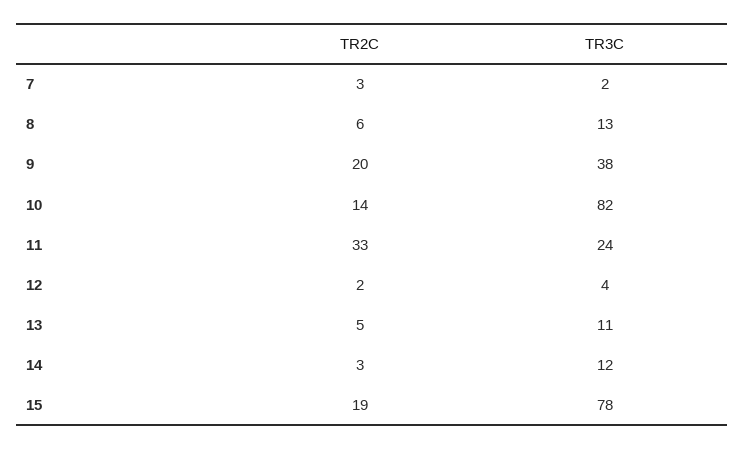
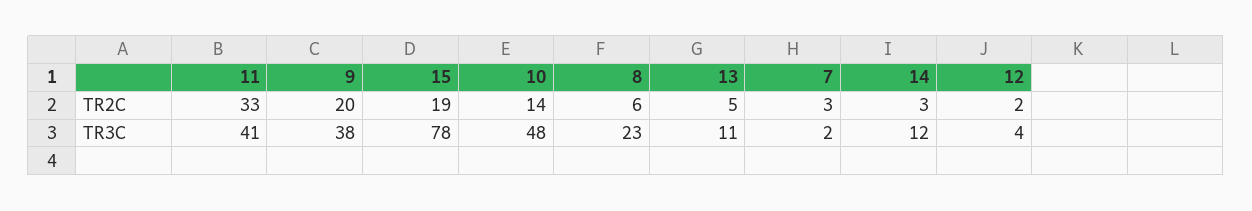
TR3C, 8: 13 -> 23
TR3C, 10: 82 -> 48
TR3C, 11: 24 -> 41

